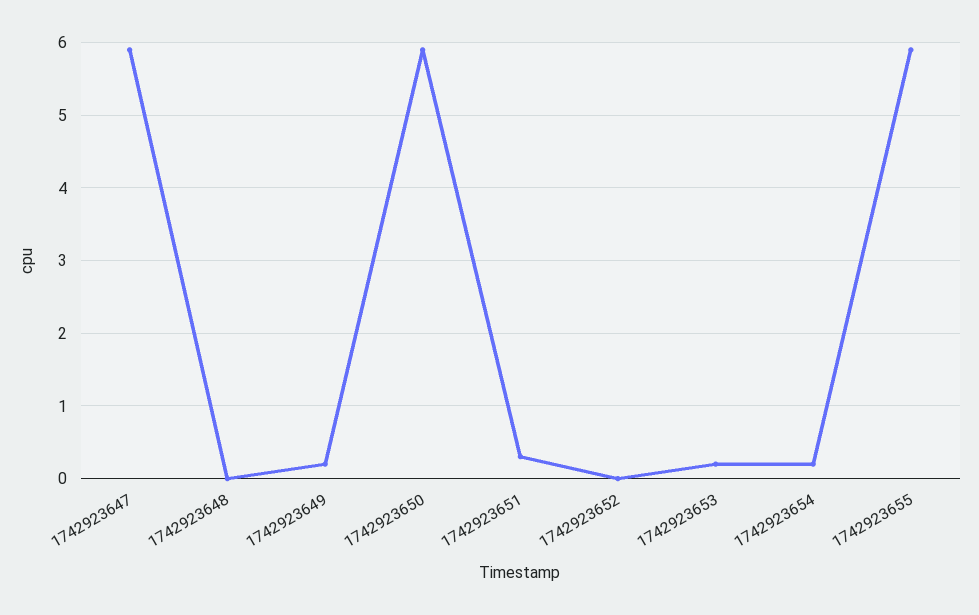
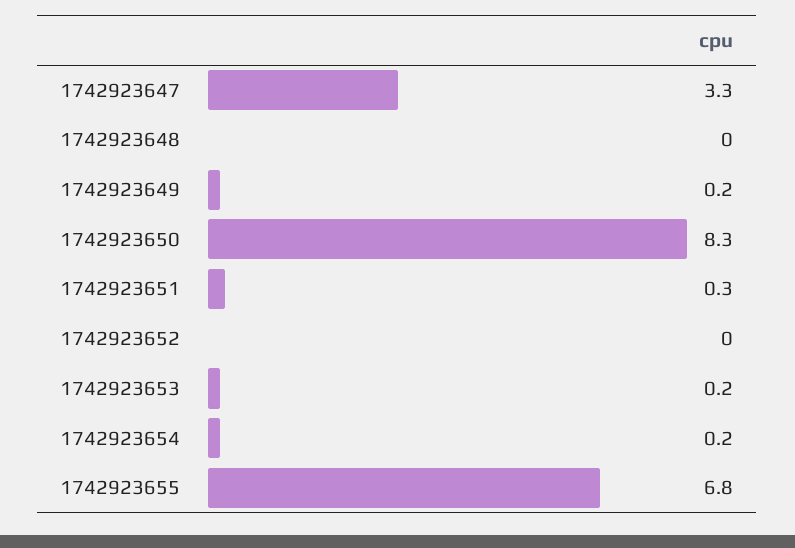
1742923647: 5.9 -> 3.3
1742923650: 5.9 -> 8.3
1742923655: 5.9 -> 6.8

